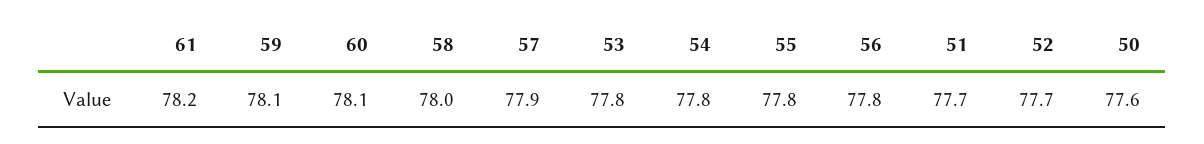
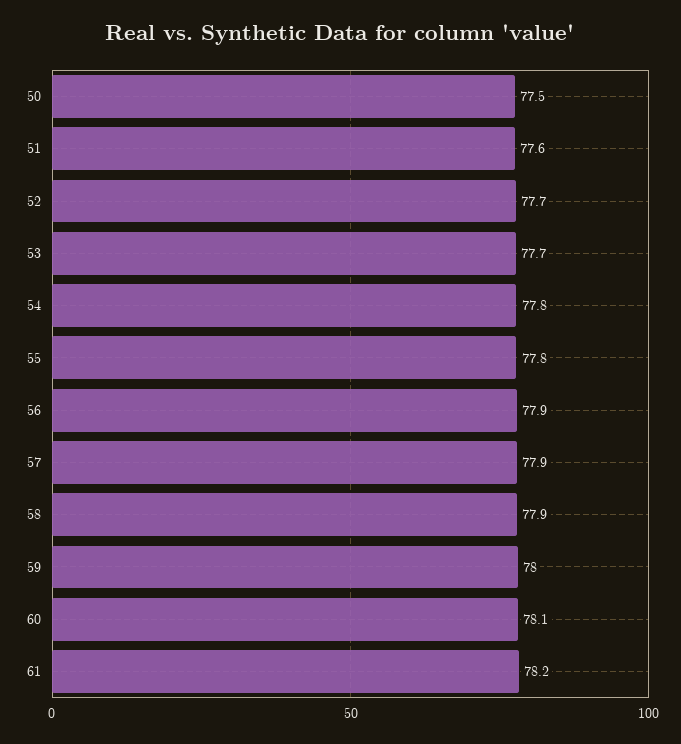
59: 78.1 -> 78
58: 78 -> 77.9
53: 77.8 -> 77.7
56: 77.8 -> 77.9
51: 77.7 -> 77.6
50: 77.6 -> 77.5

